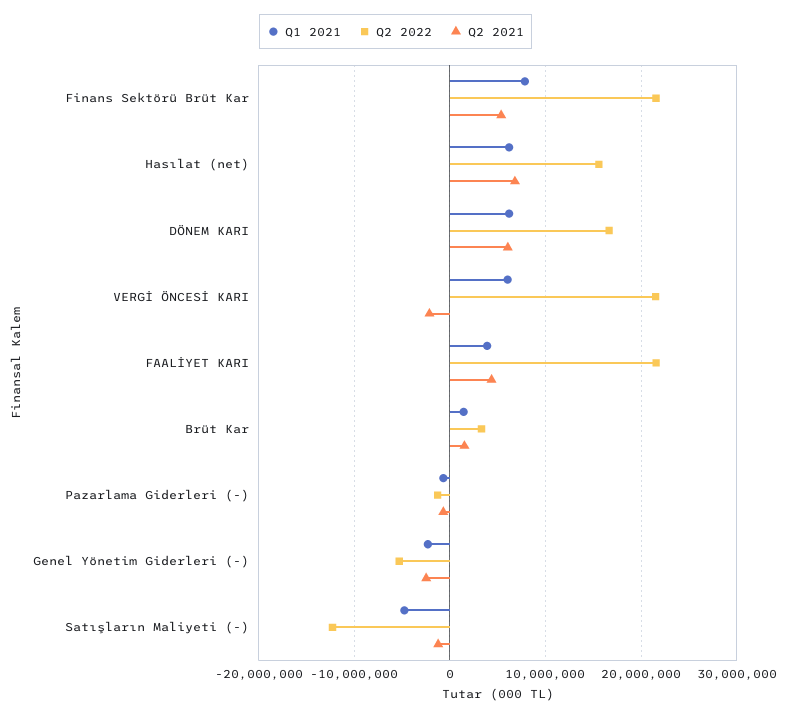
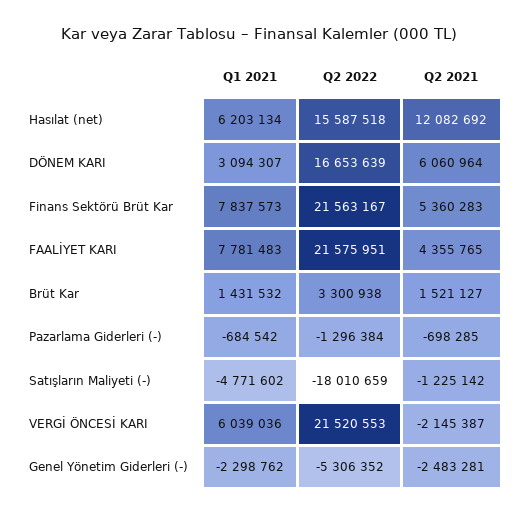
Q2 2021, Hasılat (net): 7000000 -> 12082692
Q1 2021, DÖNEM KARI: 6000000 -> 3094307
Q1 2021, FAALİYET KARI: 4000000 -> 7781483
Q2 2022, Satışların Maliyeti (-): -12000000 -> -18010659

